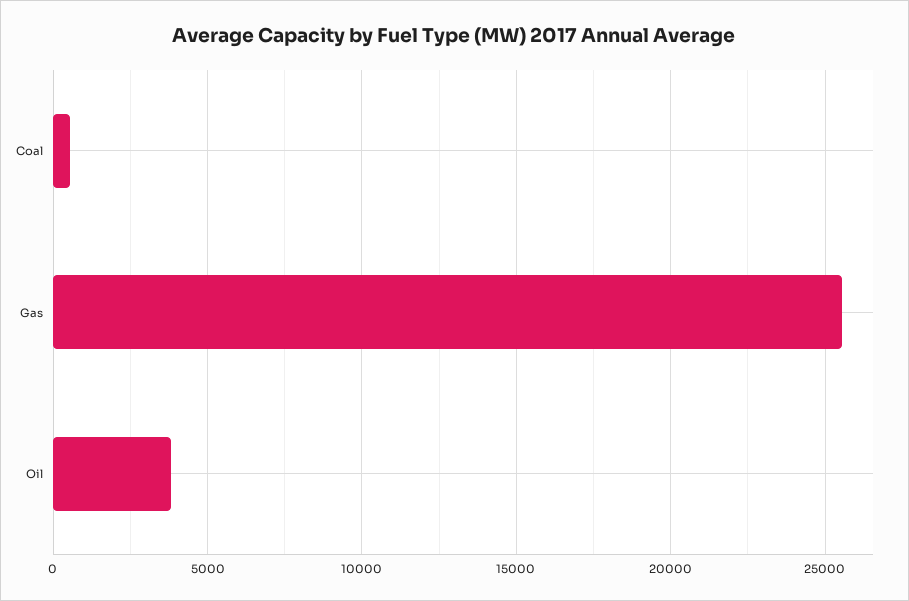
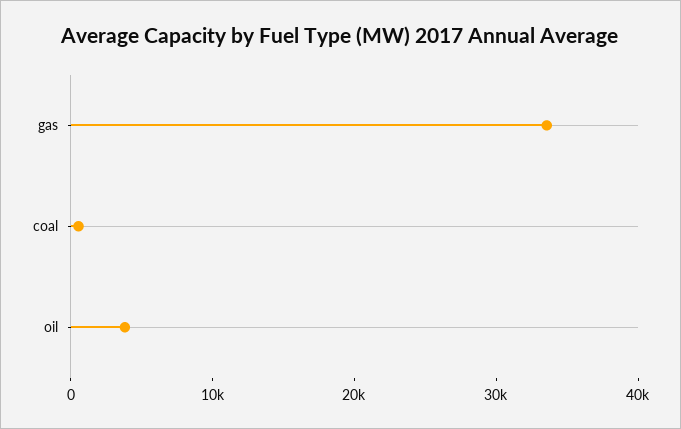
Gas: 25500 -> 34000

